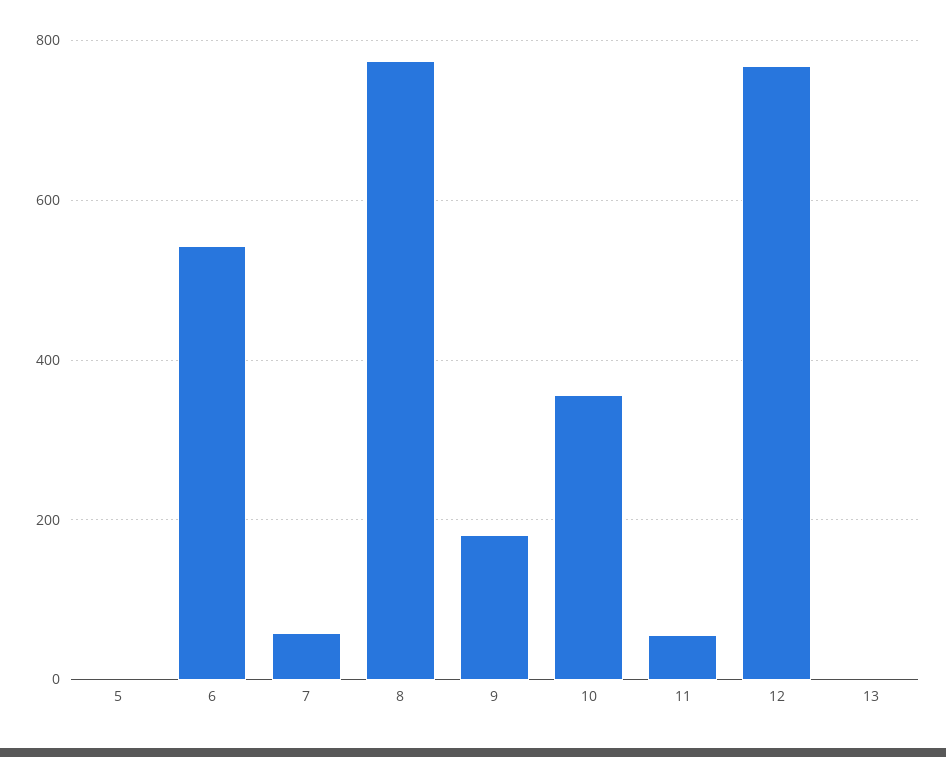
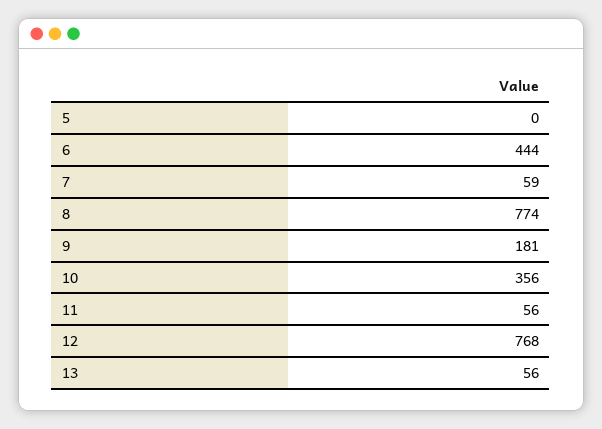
6: 540 -> 444
13: 0 -> 56

